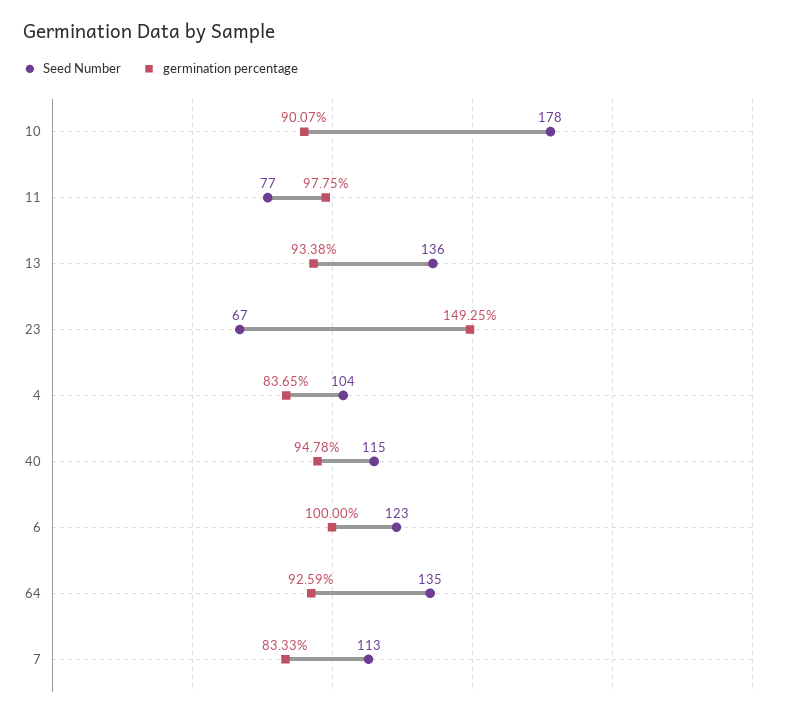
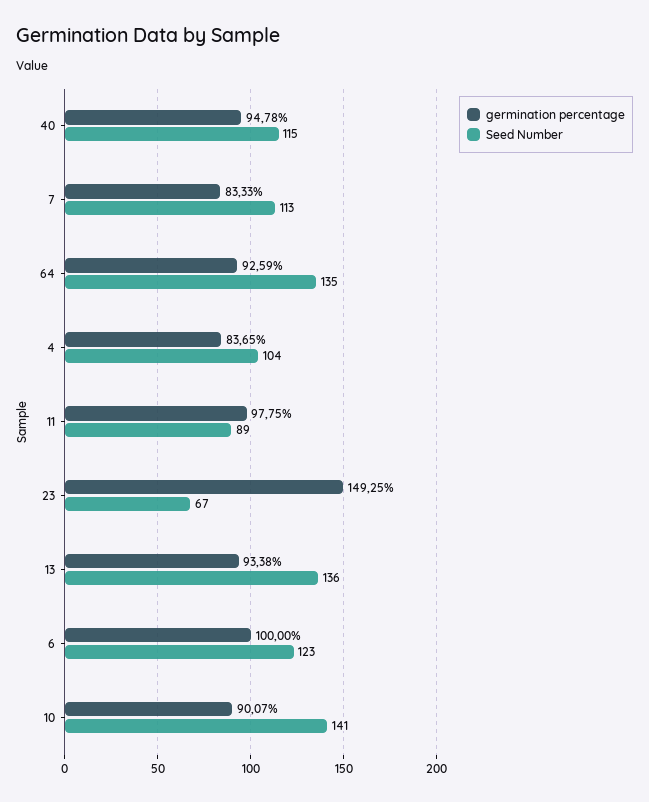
Seed Number, 10: 178 -> 141
Seed Number, 11: 77 -> 89

